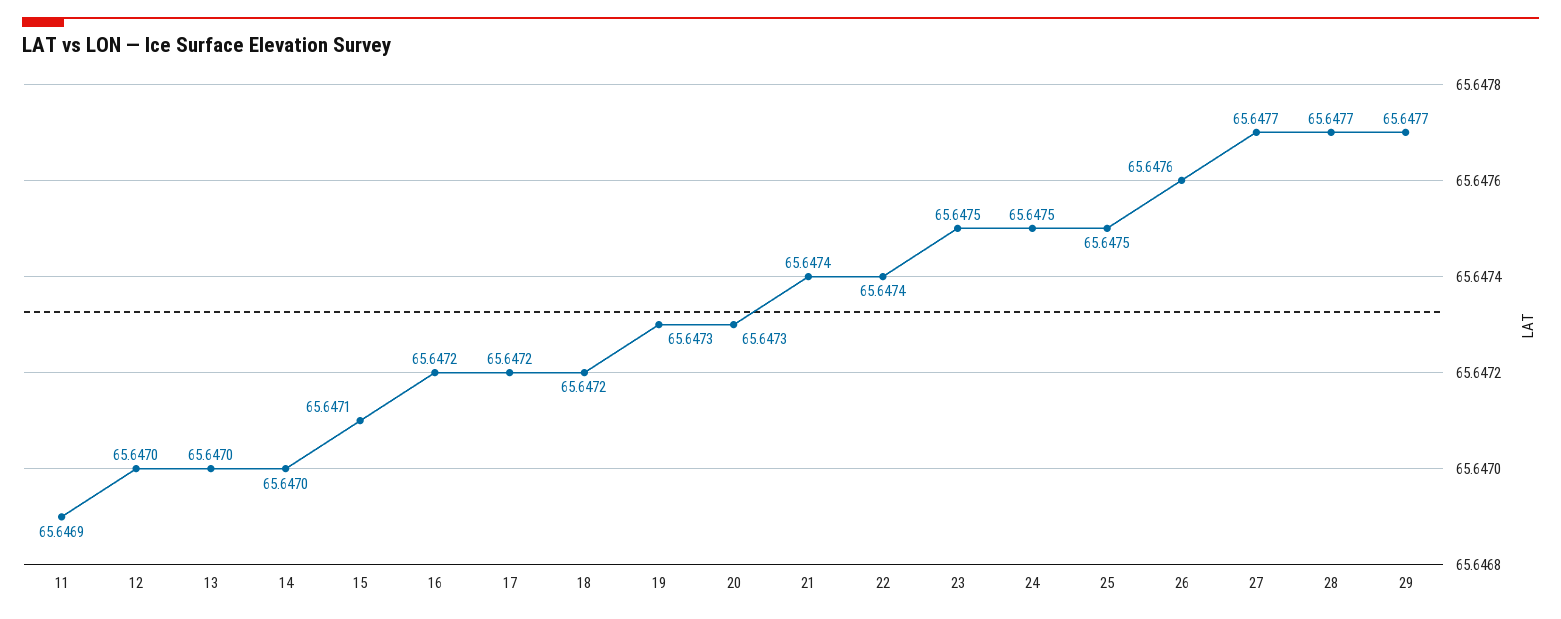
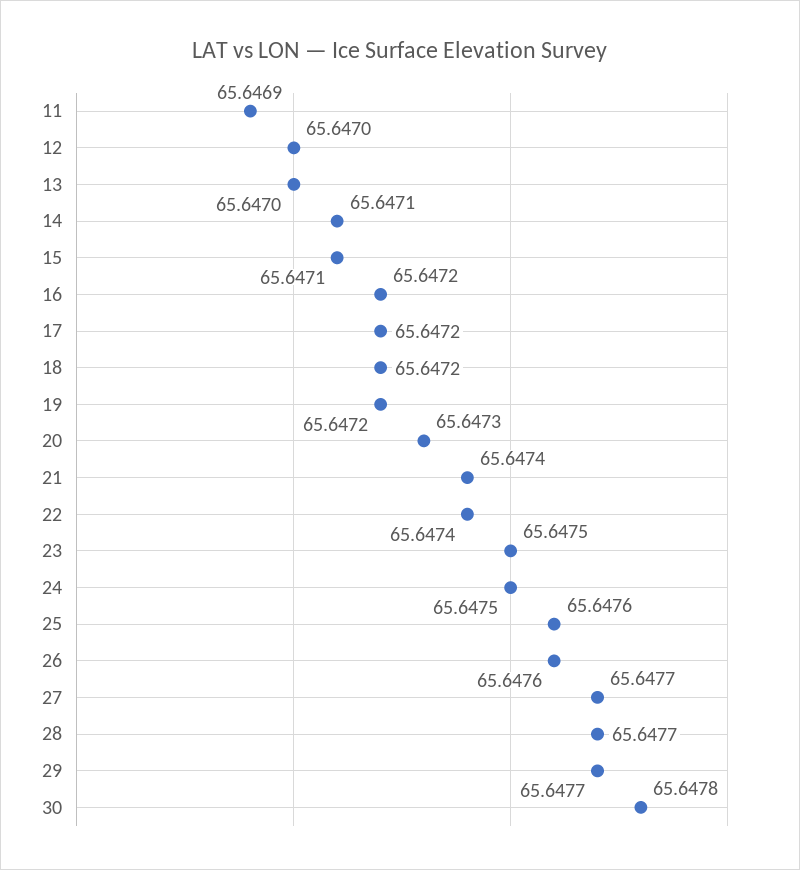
14: 65.647 -> 65.6471
19: 65.6473 -> 65.6472
25: 65.6475 -> 65.6476
30: none -> 65.6478

